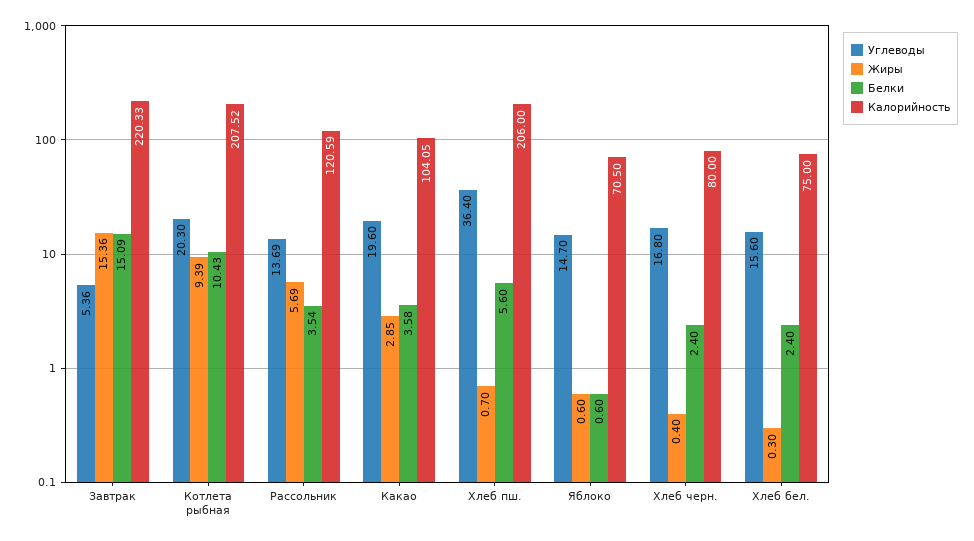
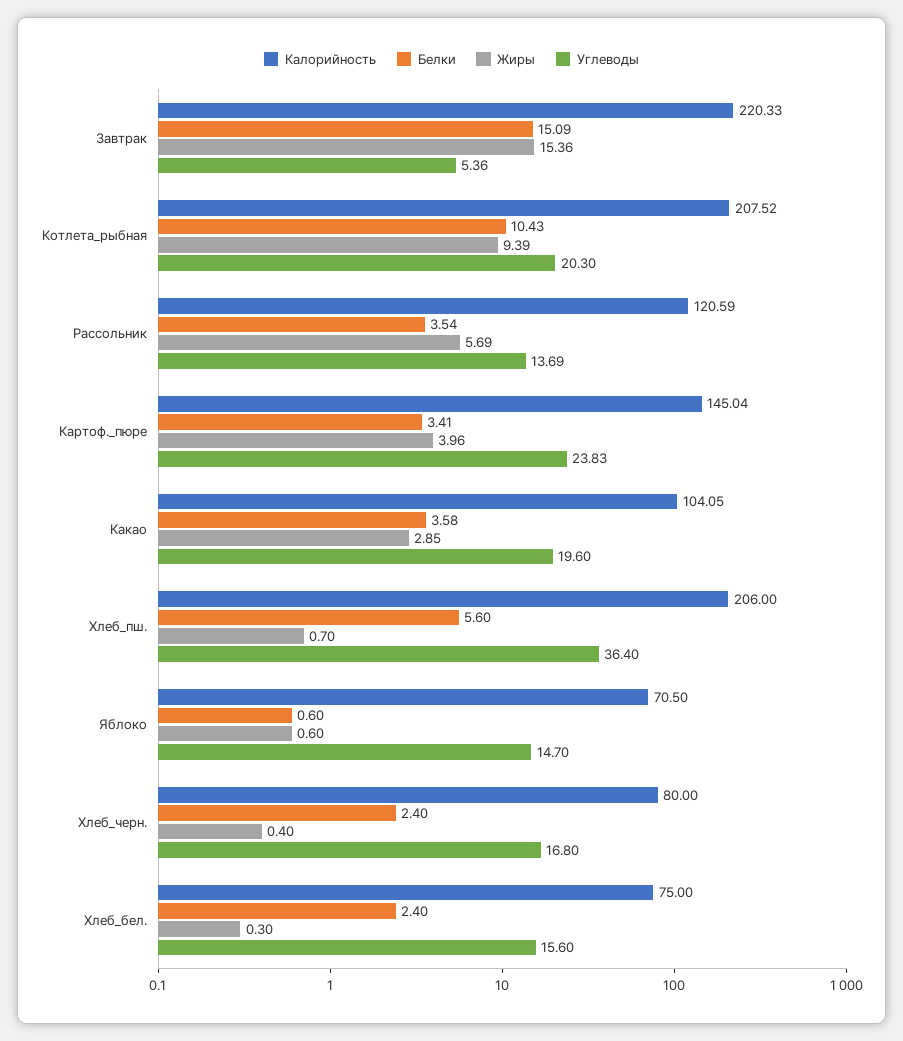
Калорийность, Картоф._пюре: none -> 145.04
Белки, Картоф._пюре: none -> 3.41
Жиры, Картоф._пюре: none -> 3.96
Углеводы, Картоф._пюре: none -> 23.83

